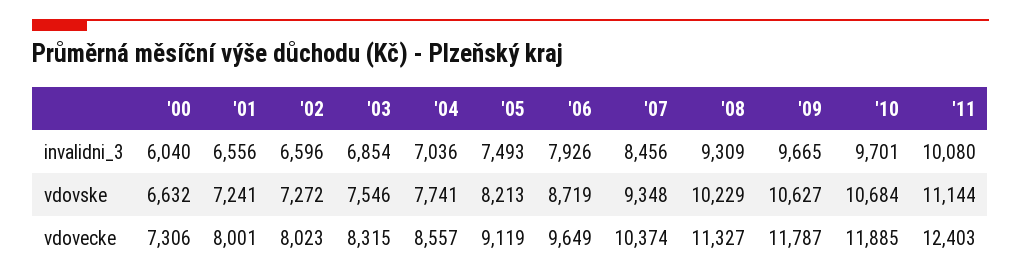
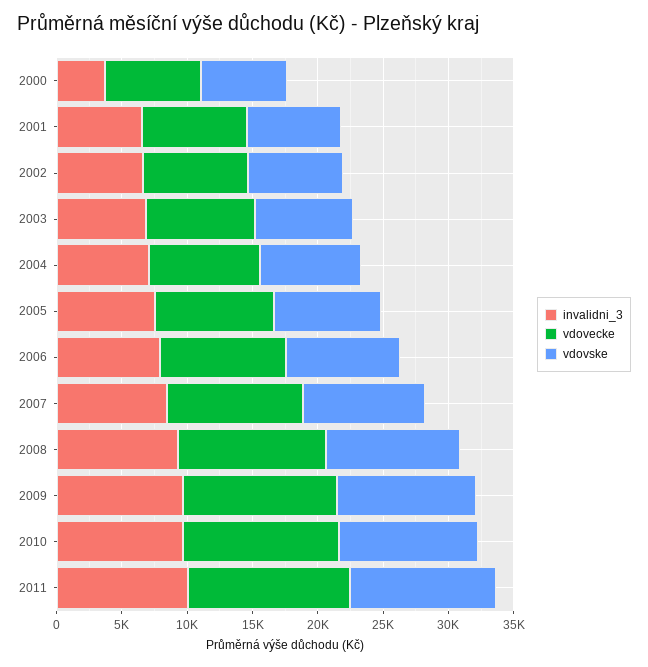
invalidni_3, '00: 6040 -> 4000

